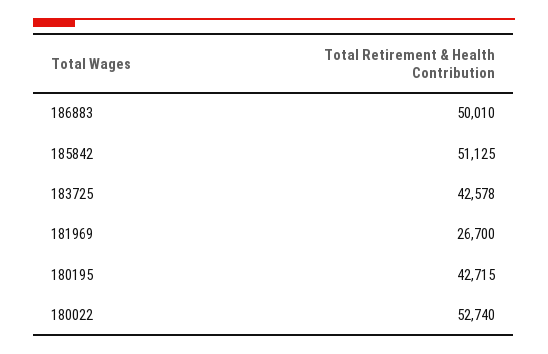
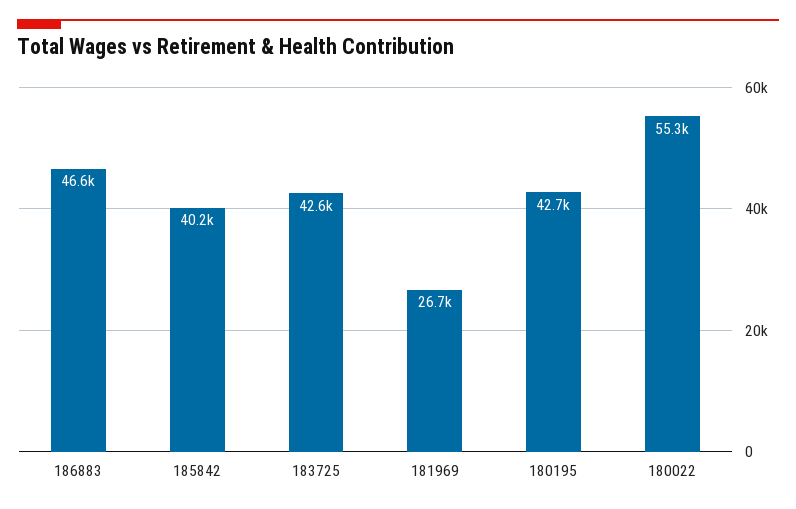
186883: 50010 -> 46600
185842: 51125 -> 40200
180022: 52740 -> 55300

